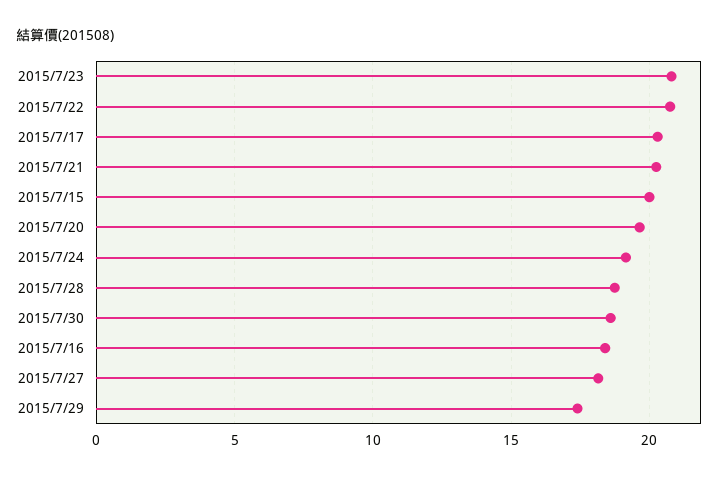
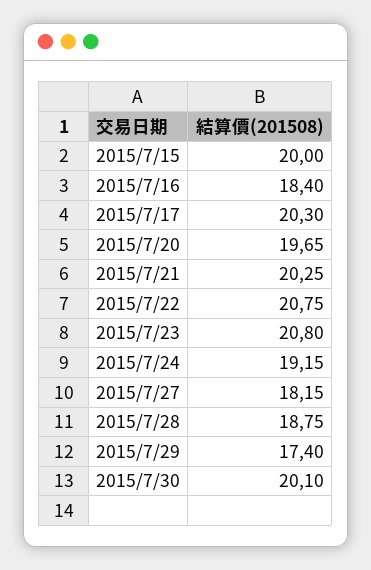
2015/7/30: 18.5 -> 20.1

